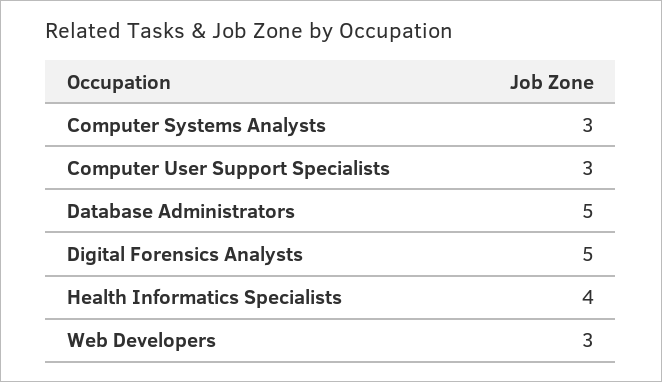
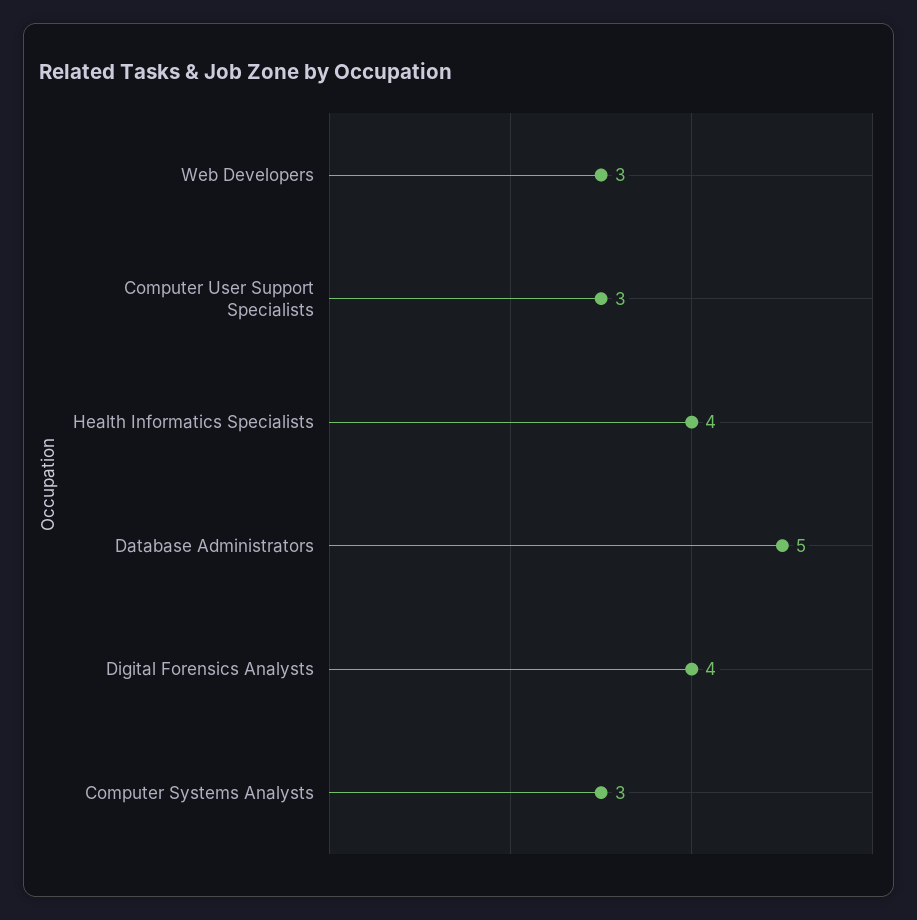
Digital Forensics Analysts: 5 -> 4

